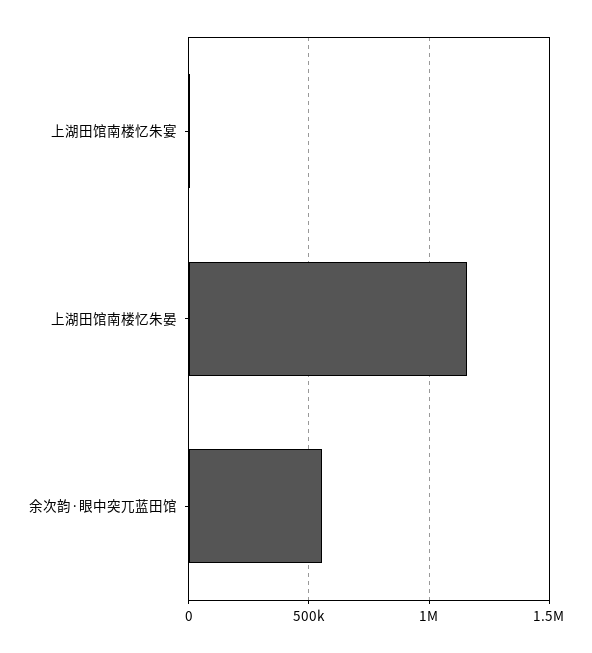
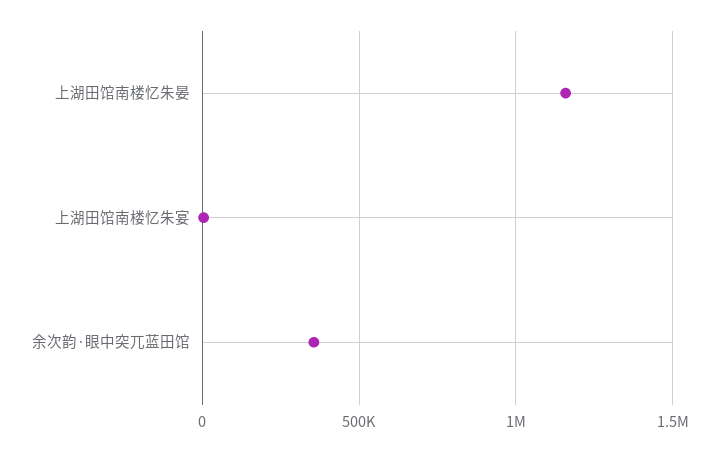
余次韵·眼中突兀蓝田馆: 550000 -> 350000

